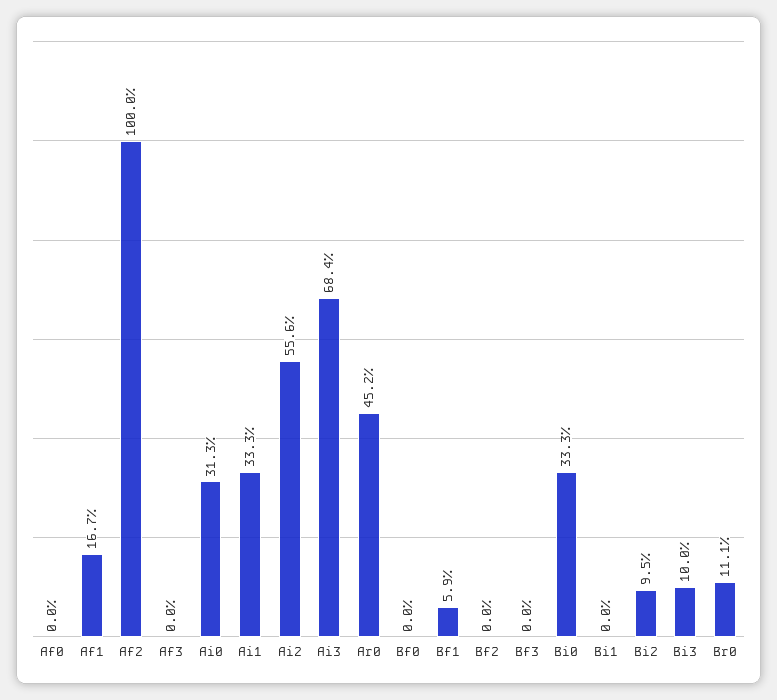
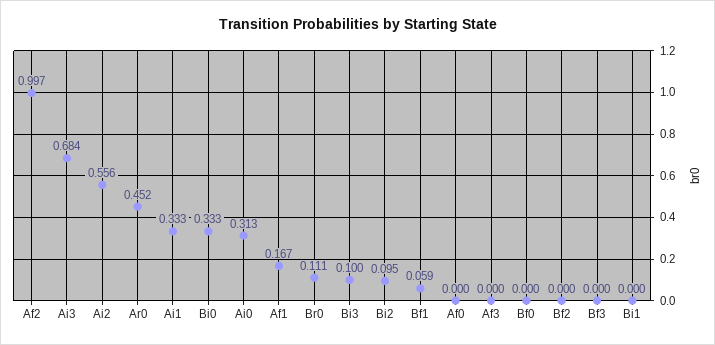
Af2: 1 -> 0.997

